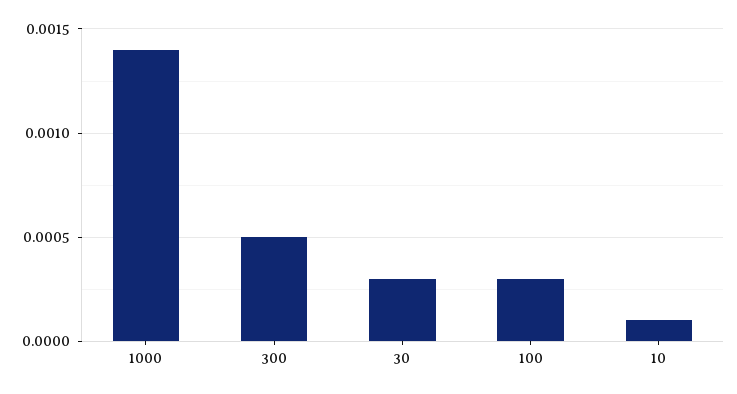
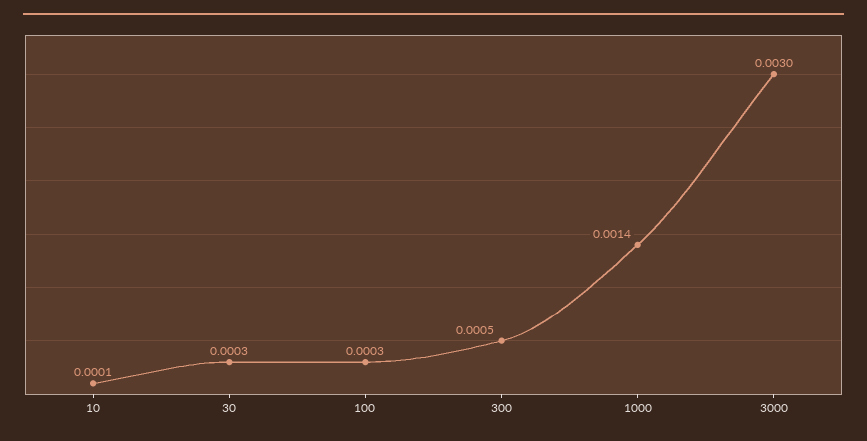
3000: none -> 0.003

